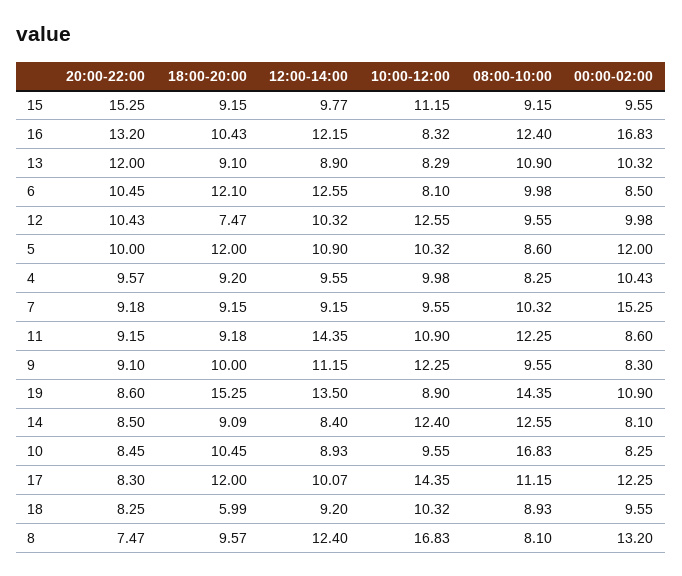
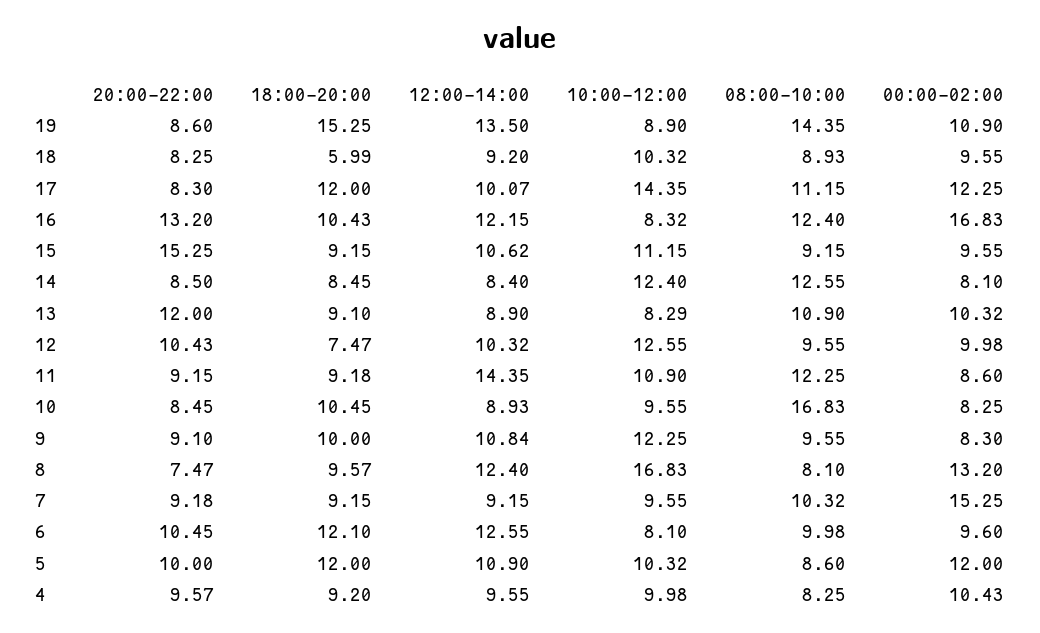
12:00-14:00, 15: 9.77 -> 10.62
00:00-02:00, 6: 8.5 -> 9.6
12:00-14:00, 9: 11.15 -> 10.84
18:00-20:00, 14: 9.09 -> 8.45

